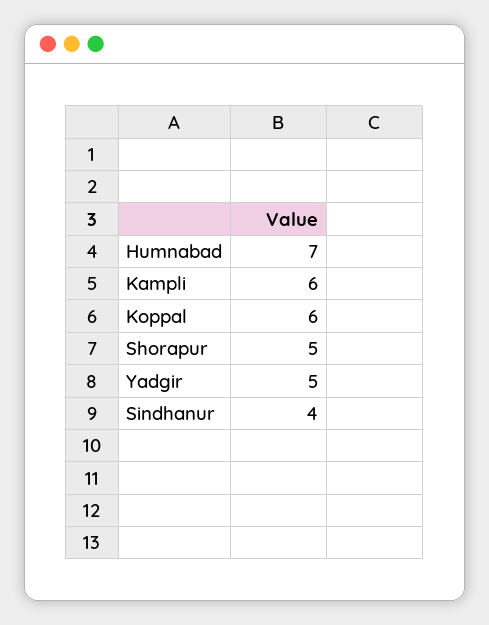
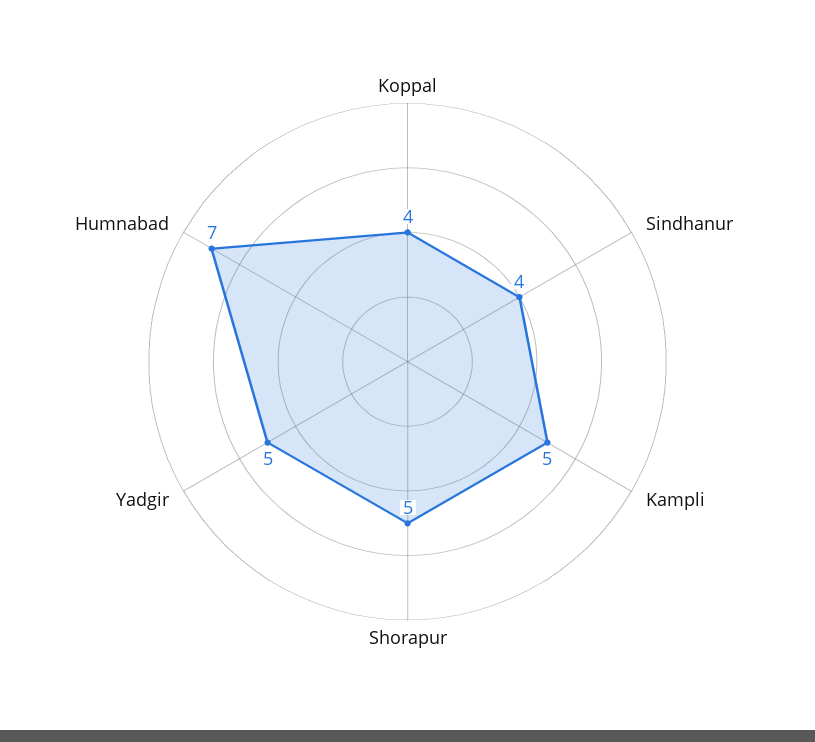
Kampli: 6 -> 5
Koppal: 6 -> 4

